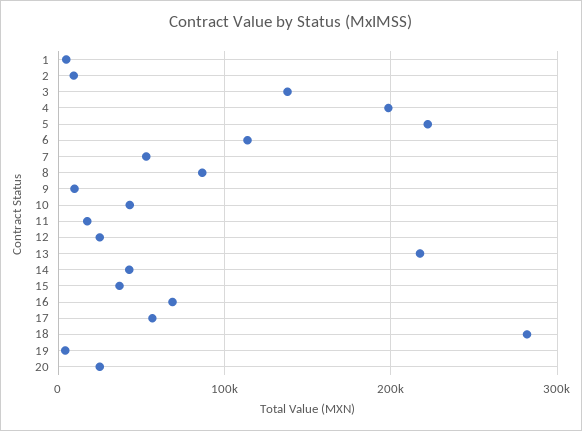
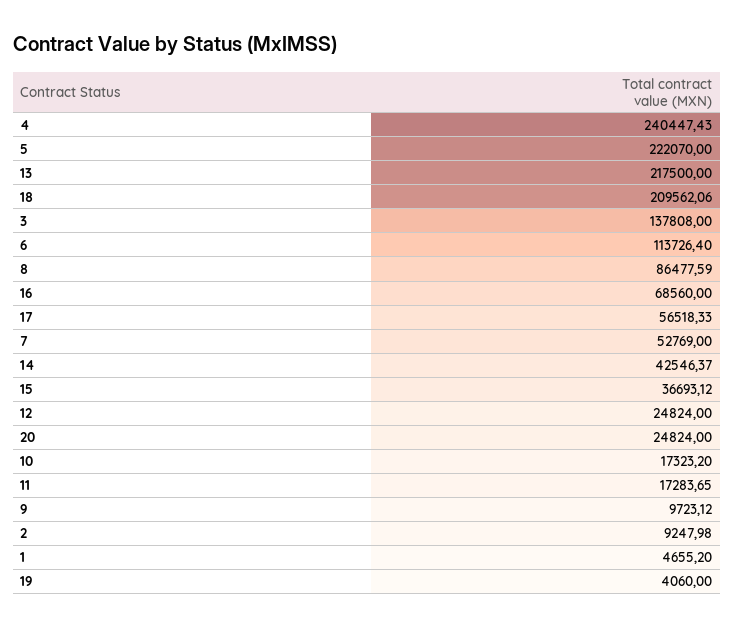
4: 200000 -> 240447.43
10: 40000 -> 17323.2
18: 280000 -> 209562.06

